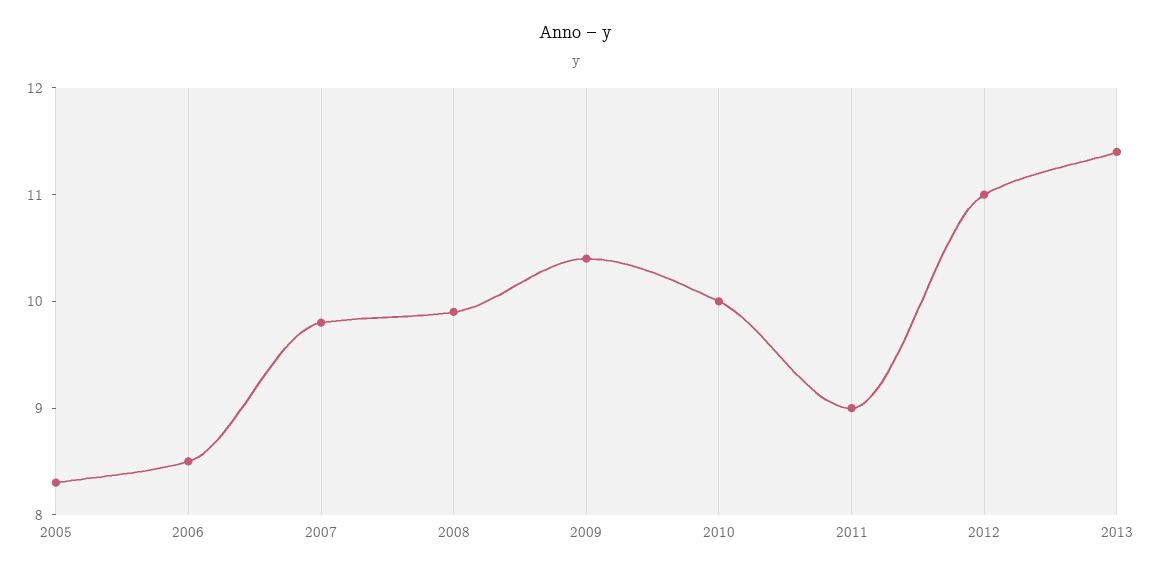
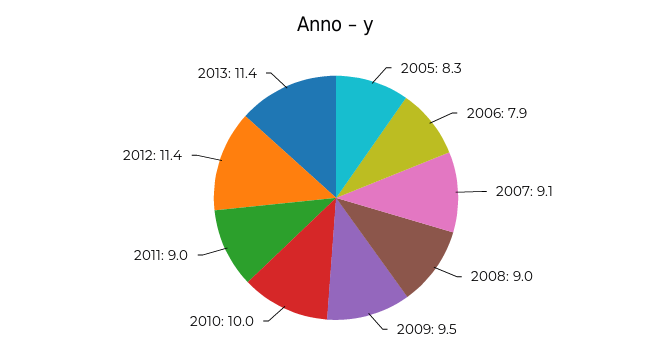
2006: 8.5 -> 7.9
2007: 9.8 -> 9.1
2008: 9.9 -> 9
2009: 10.4 -> 9.5
2012: 11 -> 11.4

